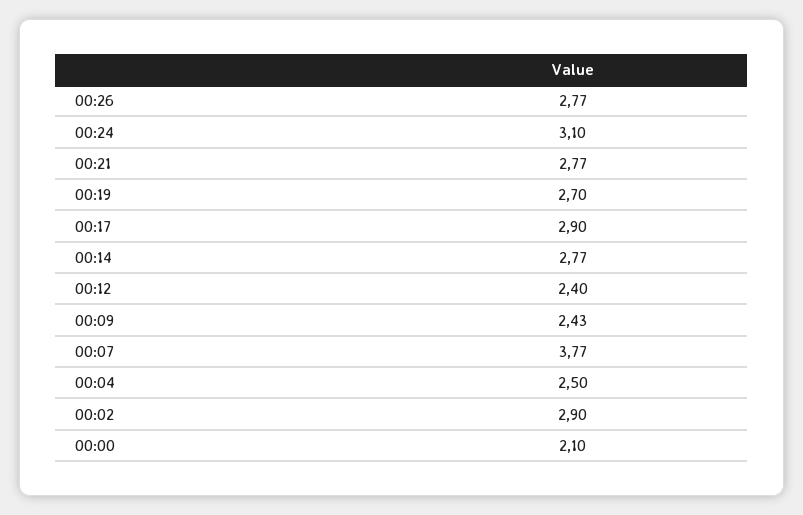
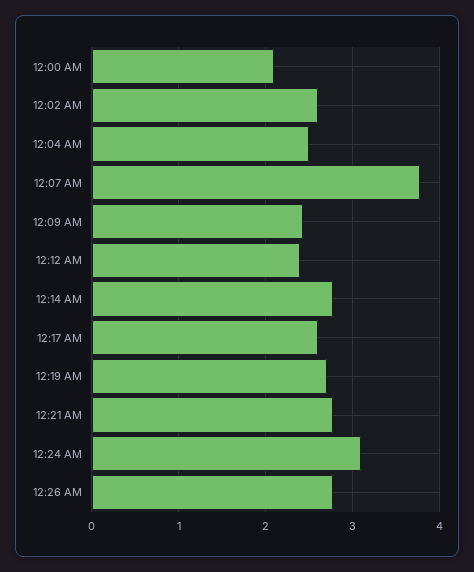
00:17: 2.9 -> 2.6
00:02: 2.9 -> 2.6

